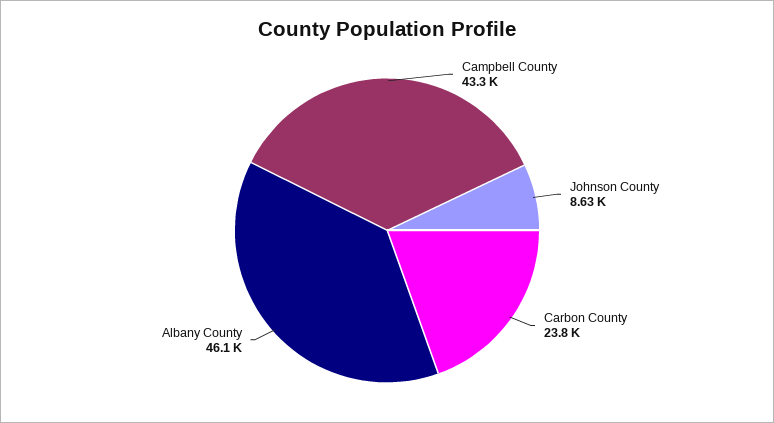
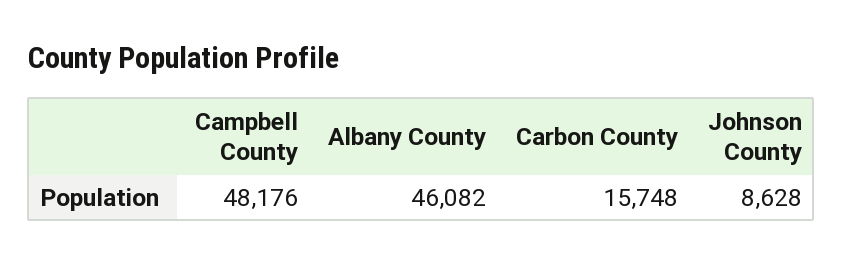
Campbell County: 43300 -> 48176
Carbon County: 23800 -> 15748

